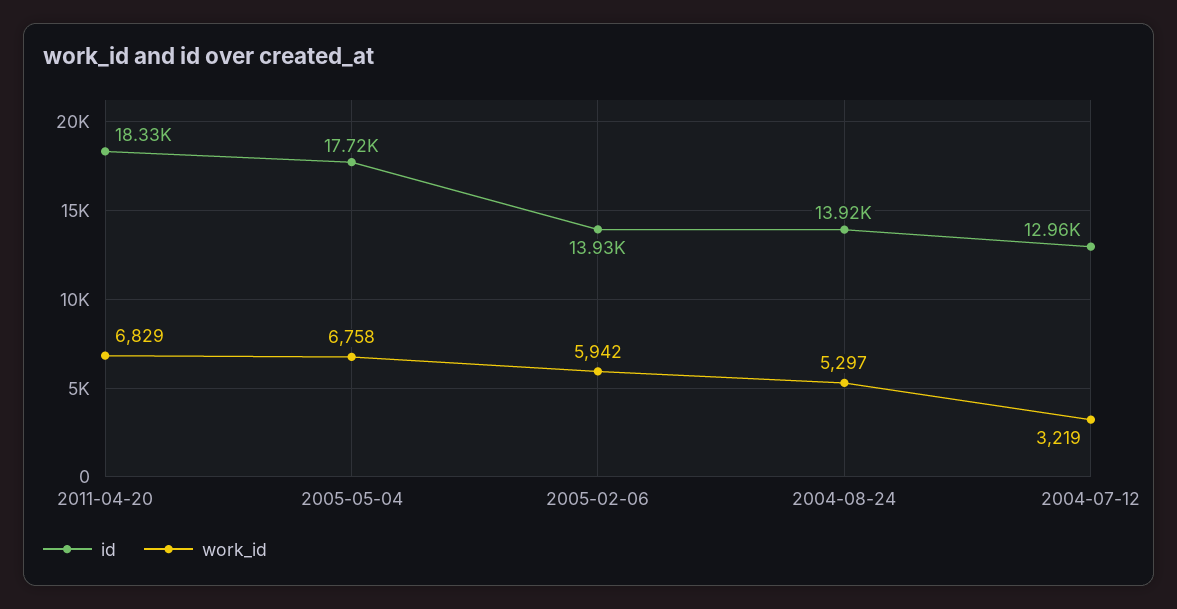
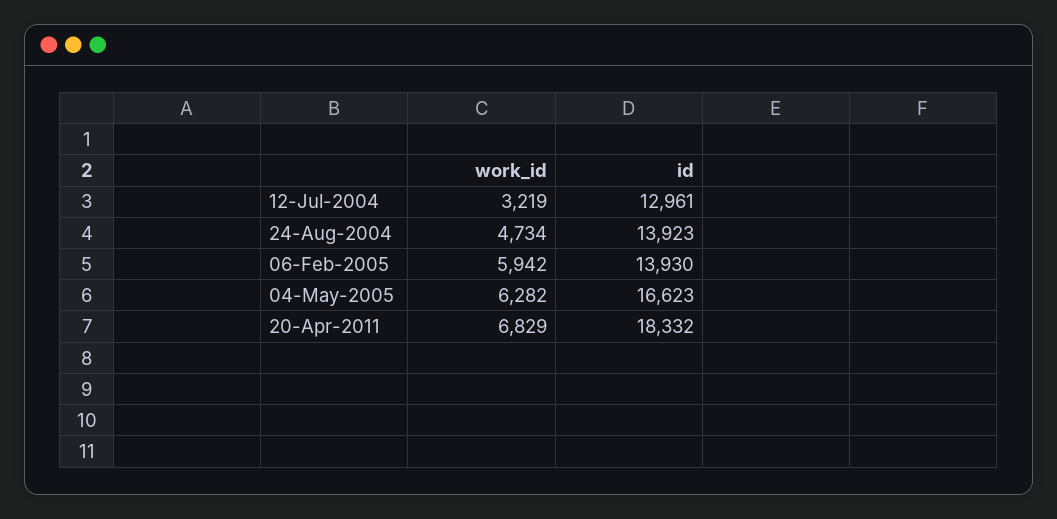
id, 2005-05-04: 17720 -> 16623
work_id, 2005-05-04: 6758 -> 6282
work_id, 2004-08-24: 5297 -> 4734

